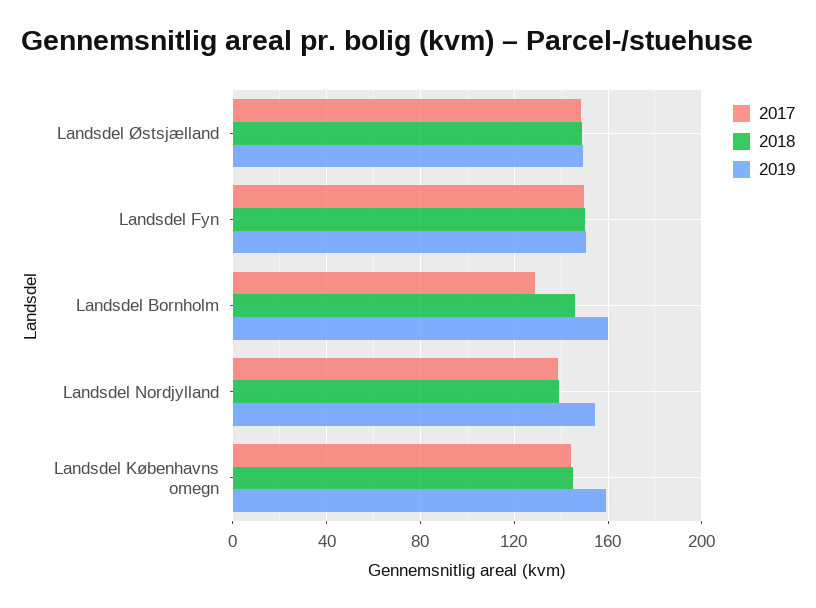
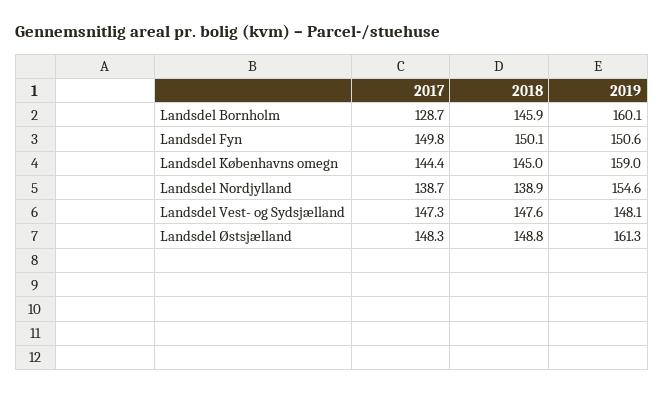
2019, Landsdel Østsjælland: 150 -> 161.3
2017, Landsdel Vest- og Sydsjælland: none -> 147.3
2018, Landsdel Vest- og Sydsjælland: none -> 147.6
2019, Landsdel Vest- og Sydsjælland: none -> 148.1

